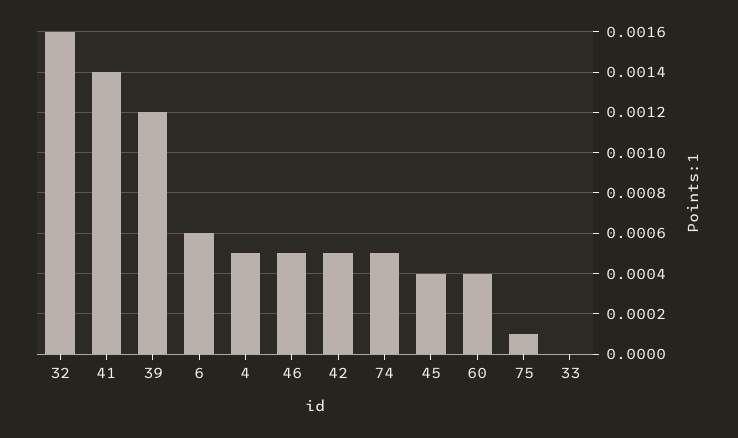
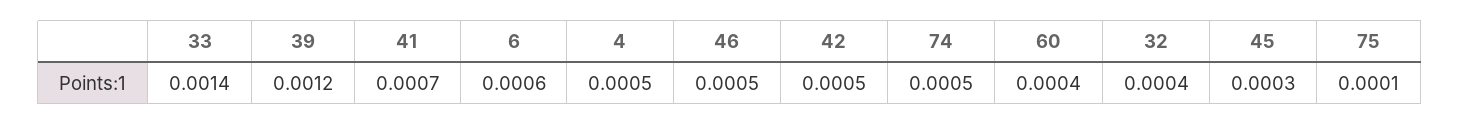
32: 0.0016 -> 0.0004
41: 0.0014 -> 0.0007
45: 0.0004 -> 0.0003
33: 0 -> 0.0014

